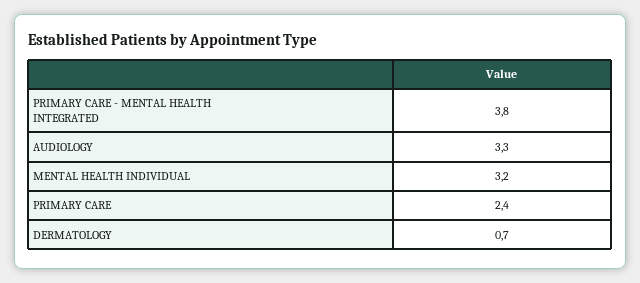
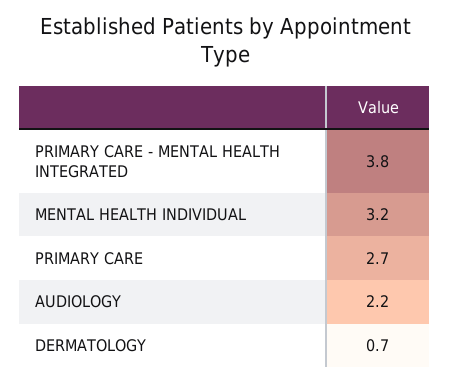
AUDIOLOGY: 3.3 -> 2.2
PRIMARY CARE: 2.4 -> 2.7

